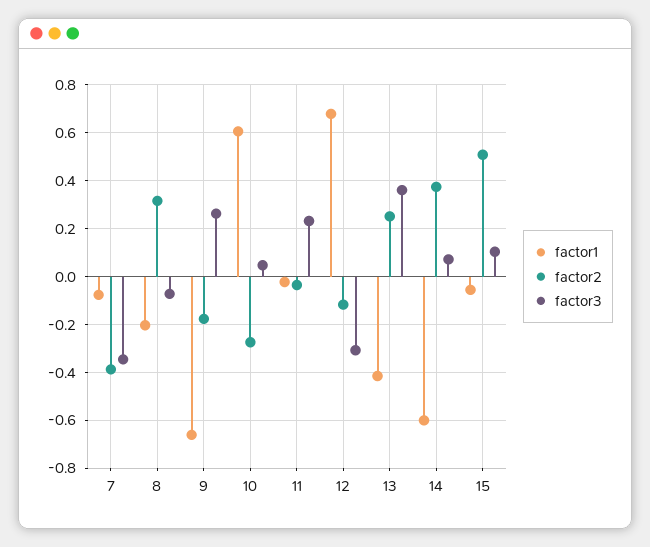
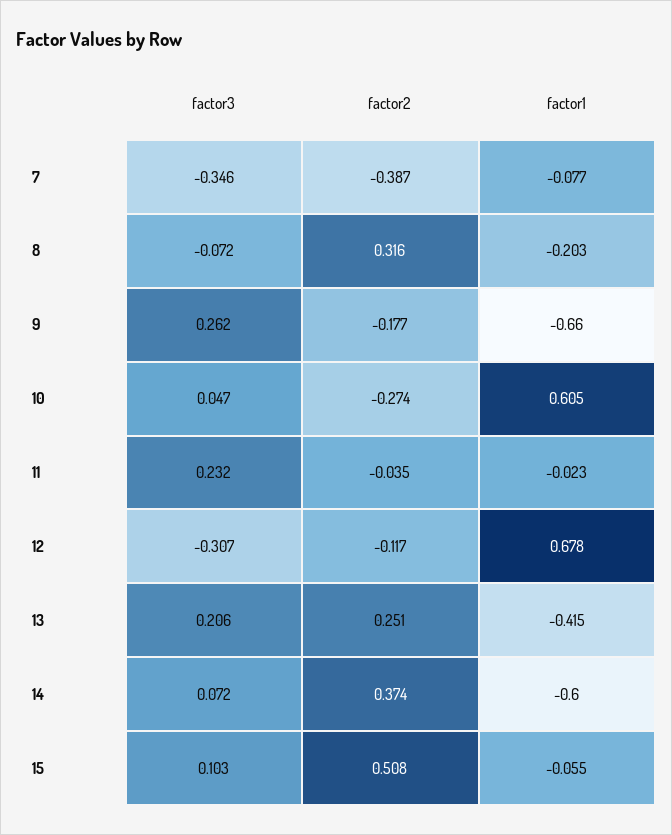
factor3, 13: 0.35 -> 0.206

